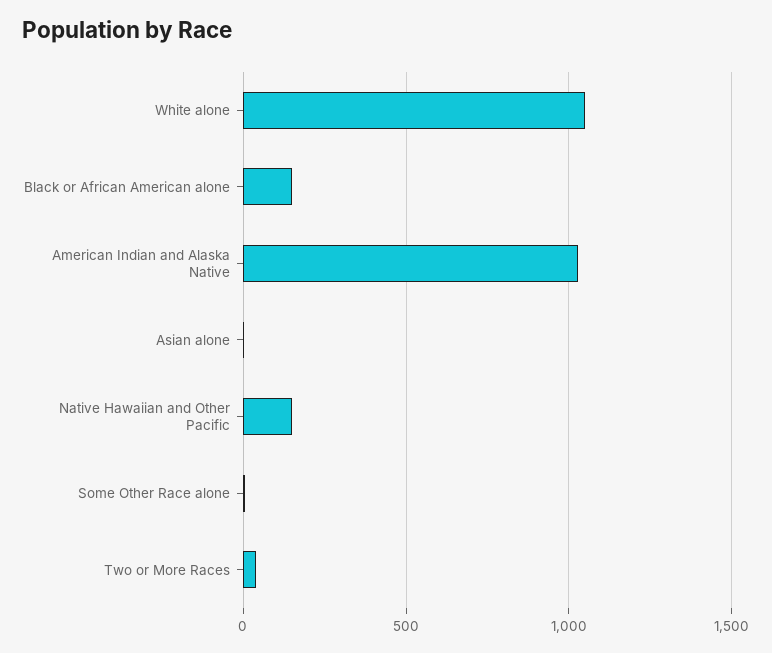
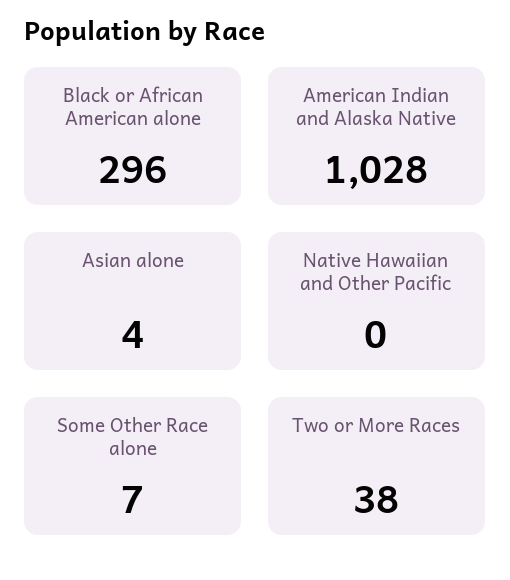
White alone: 1050 -> none
Black or African American alone: 150 -> 296
Native Hawaiian and Other Pacific: 150 -> 0

